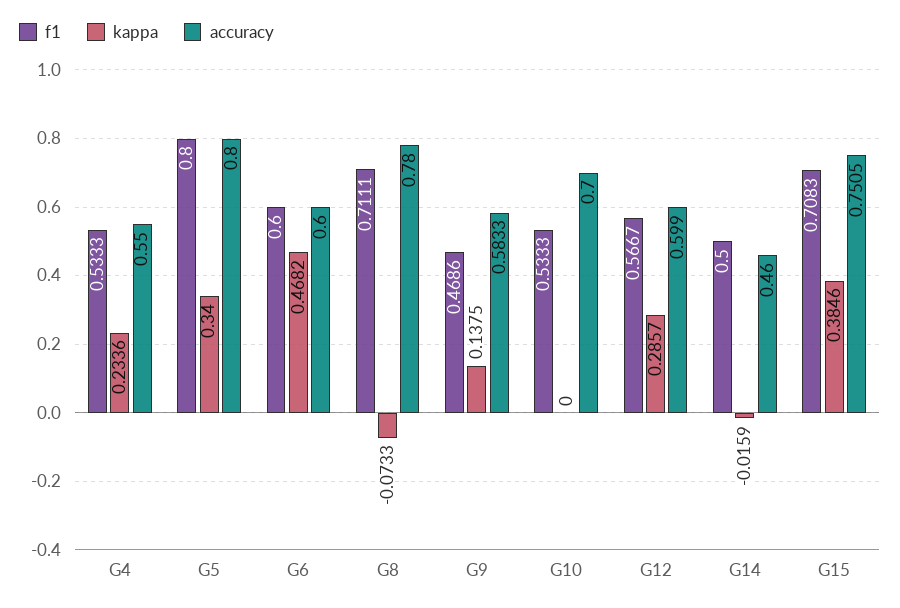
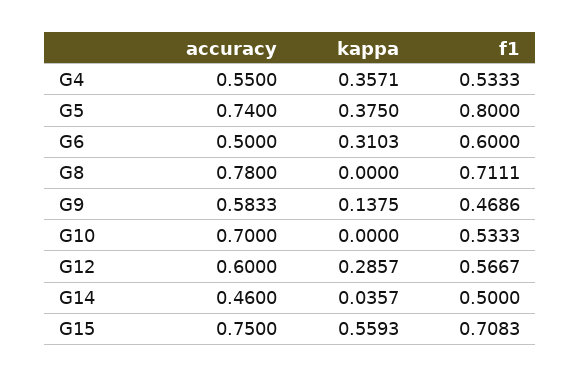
kappa, G4: 0.2336 -> 0.3571
kappa, G5: 0.34 -> 0.375
accuracy, G5: 0.8 -> 0.74
kappa, G6: 0.4682 -> 0.3103
accuracy, G6: 0.6 -> 0.5
kappa, G8: -0.0733 -> 0
accuracy, G12: 0.599 -> 0.6
kappa, G14: -0.0159 -> 0.0357
kappa, G15: 0.3846 -> 0.5593
accuracy, G15: 0.7505 -> 0.75

